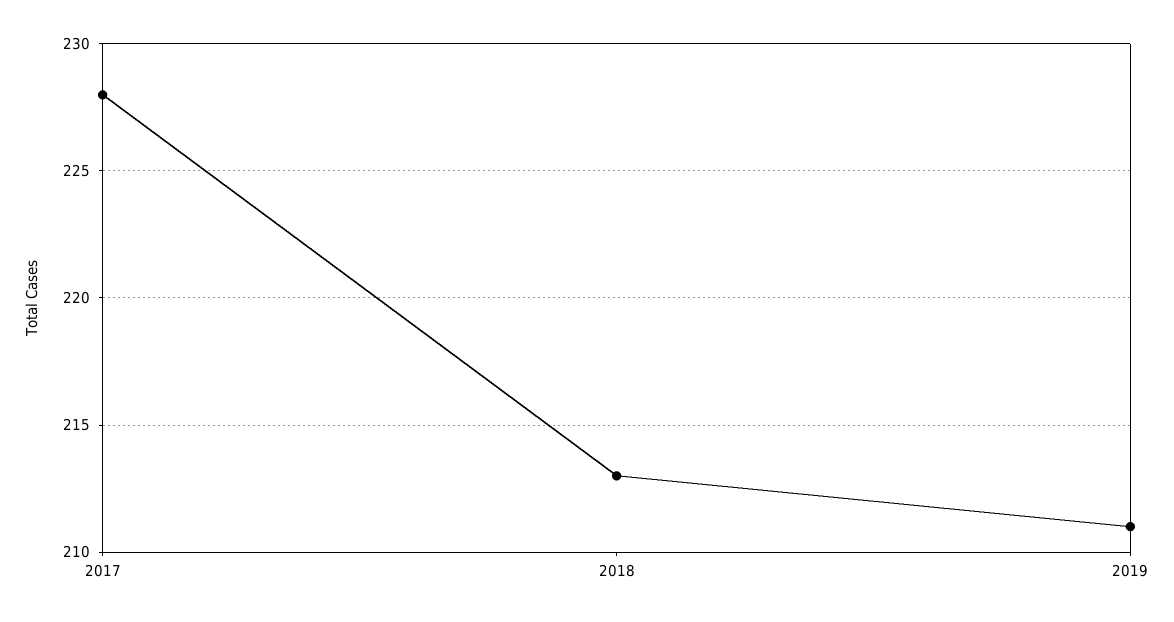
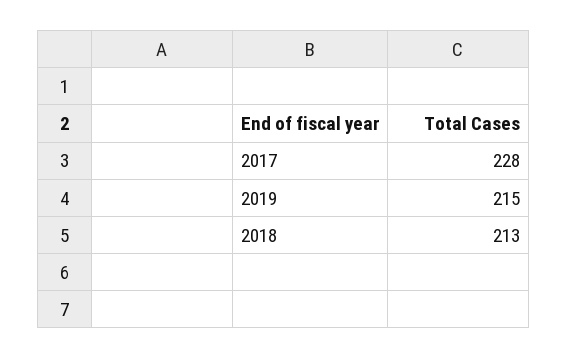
2019: 211 -> 215

